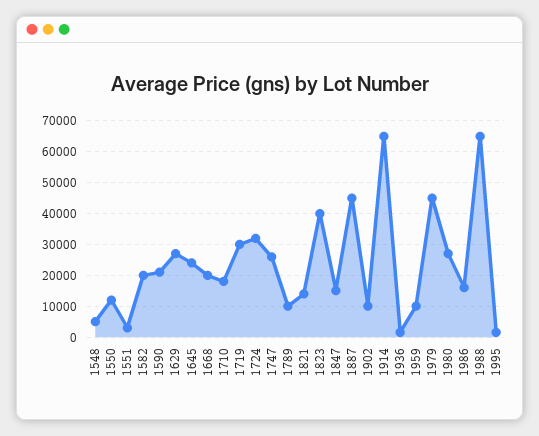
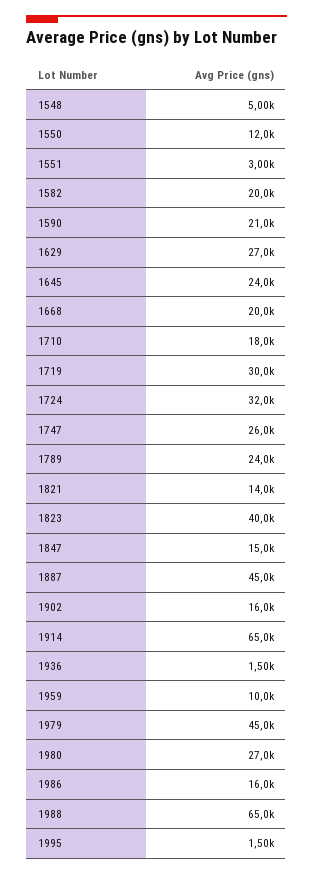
1789: 10000 -> 24000
1902: 10000 -> 16000

